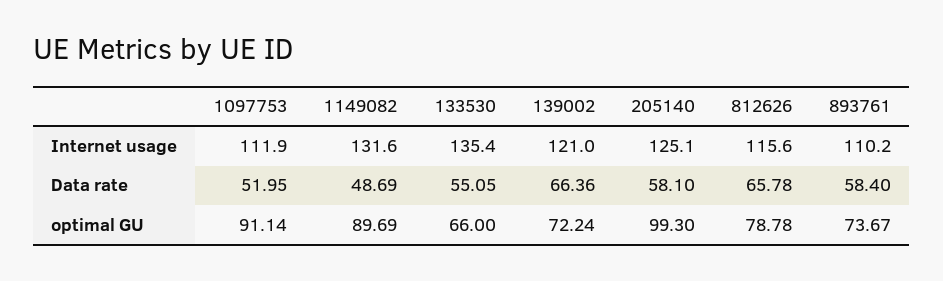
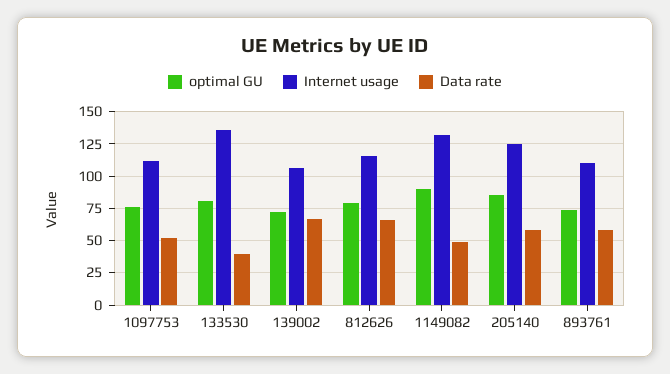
Internet usage, 139002: 121 -> 105
Data rate, 133530: 55.05 -> 40
optimal GU, 1097753: 91.14 -> 75
optimal GU, 133530: 66 -> 80
optimal GU, 205140: 99.3 -> 85

